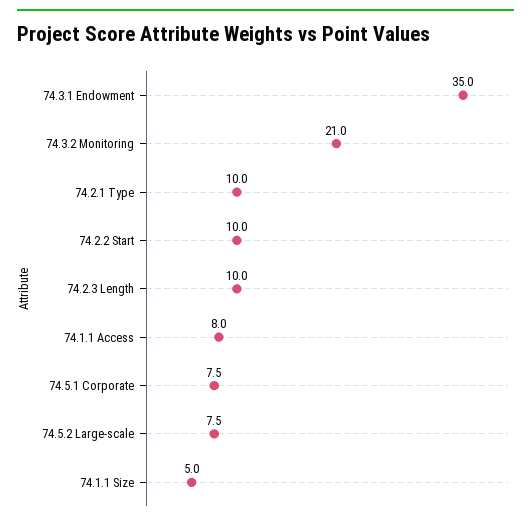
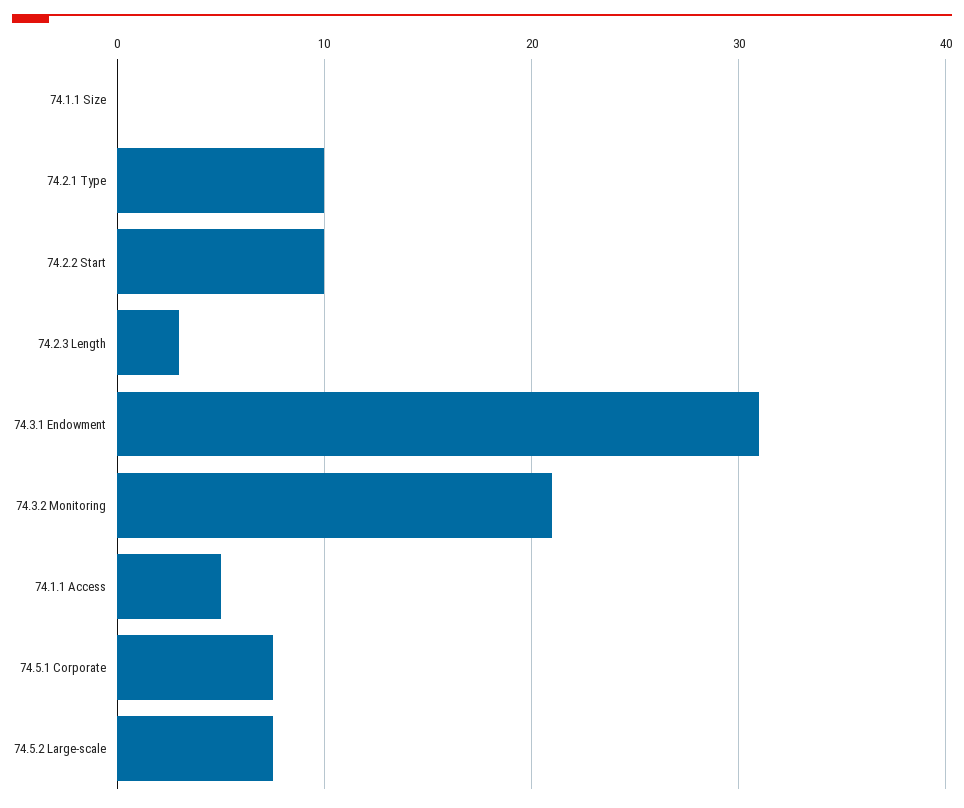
74.3.1 Endowment: 35 -> 31
74.2.3 Length: 10 -> 3
74.1.1 Access: 8 -> 5
74.1.1 Size: 5 -> 0

